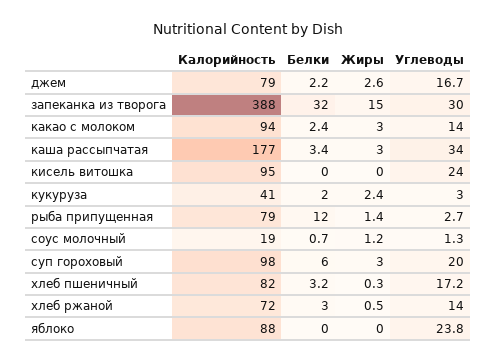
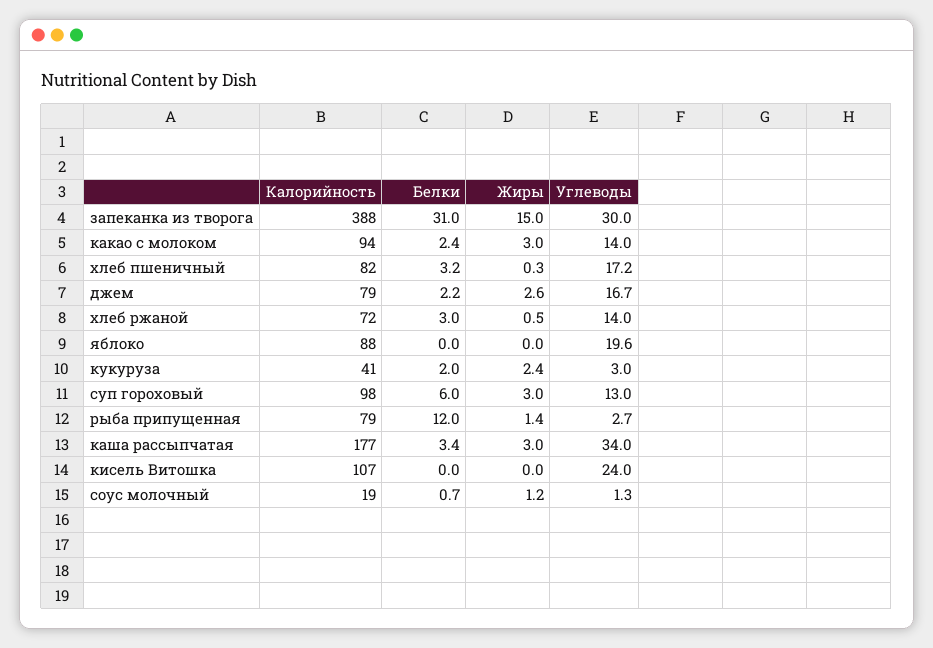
Белки, запеканка из творога: 32 -> 31
Калорийность, кисель витошка: 95 -> 107
Углеводы, суп гороховый: 20 -> 13
Углеводы, яблоко: 23.8 -> 19.6

